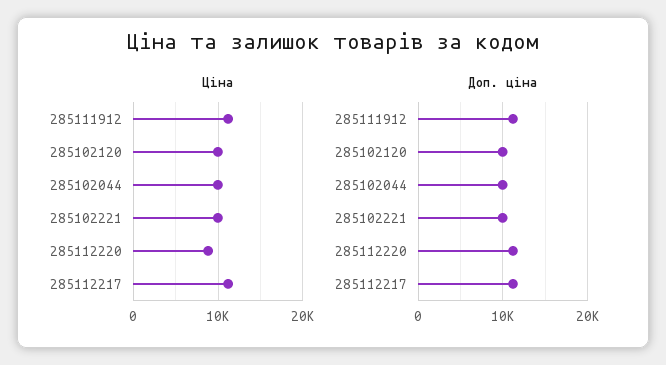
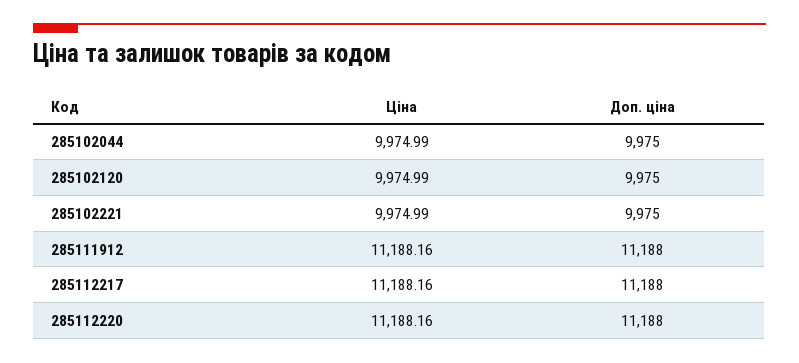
Ціна, 285112220: 9000 -> 11188.16

